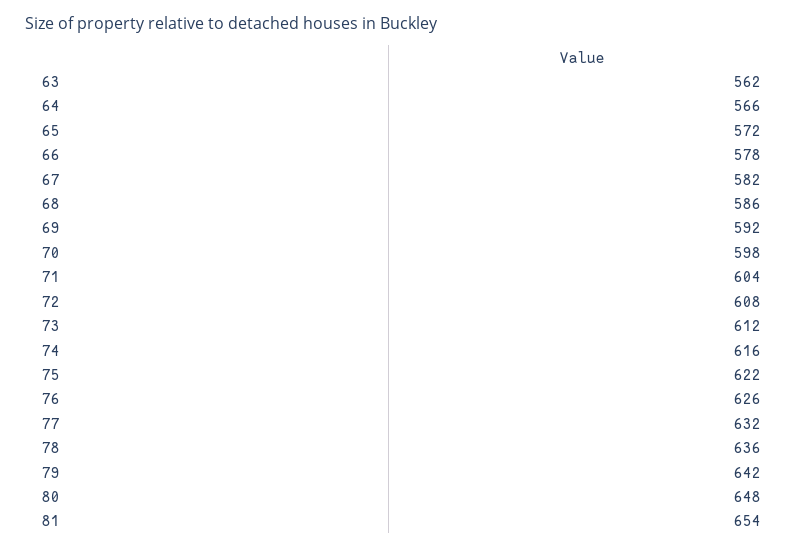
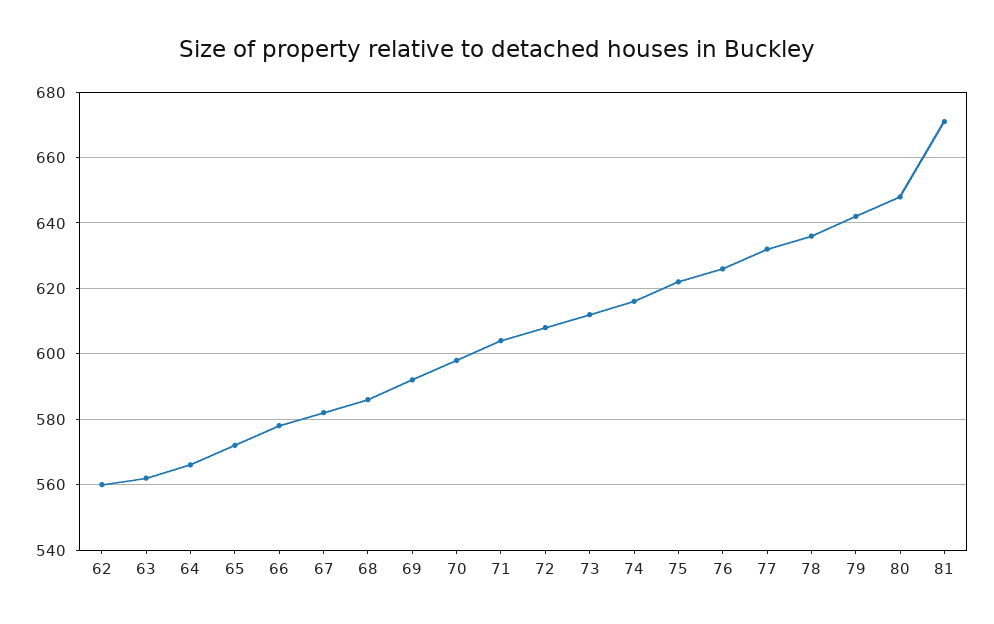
81: 654 -> 670
62: none -> 560

